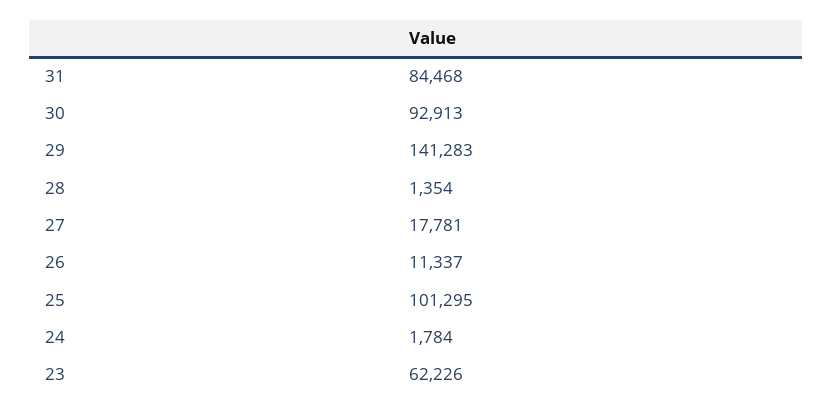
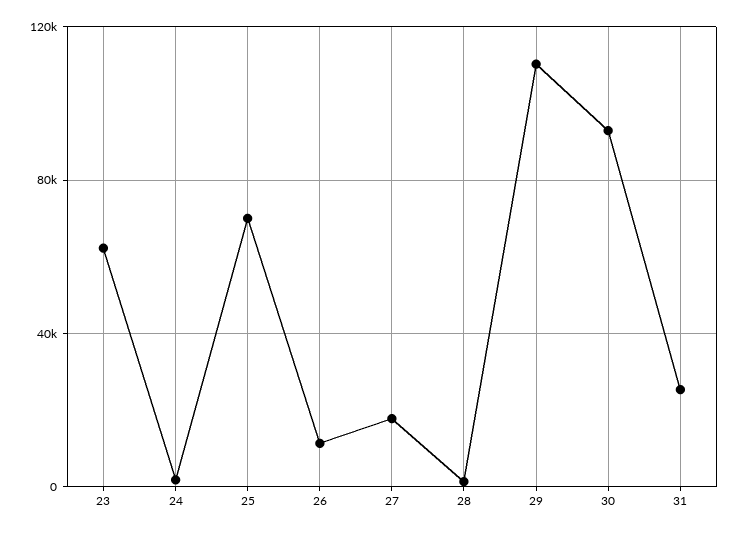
31: 84468 -> 25000
29: 141283 -> 110000
25: 101295 -> 70000

